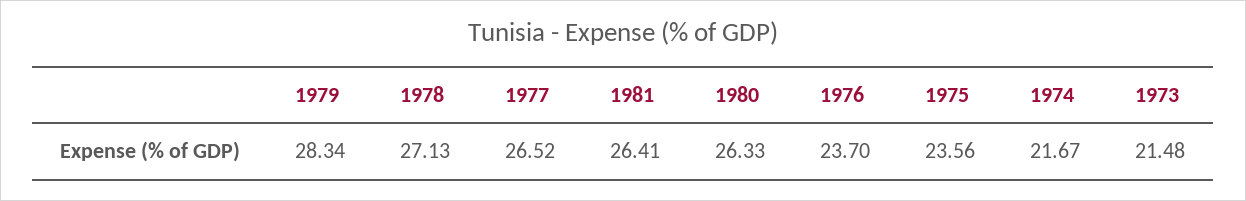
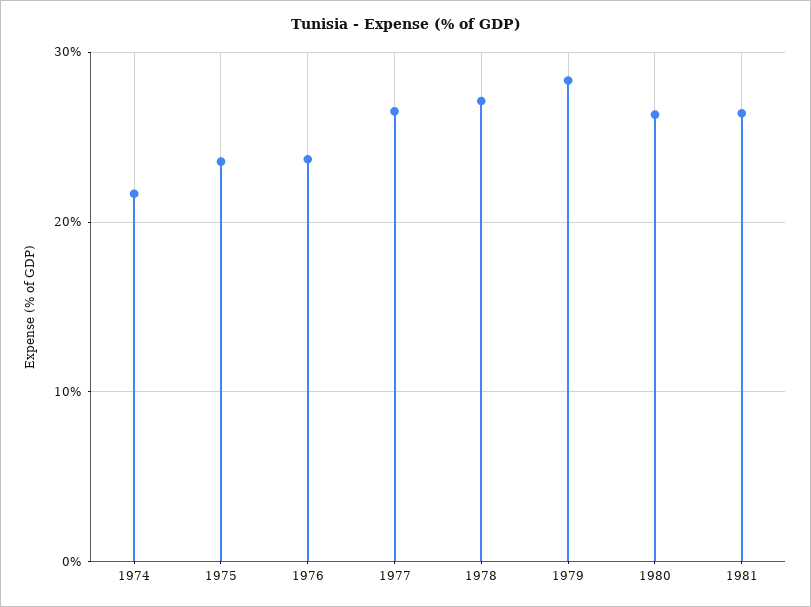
1973: 21.48 -> none

